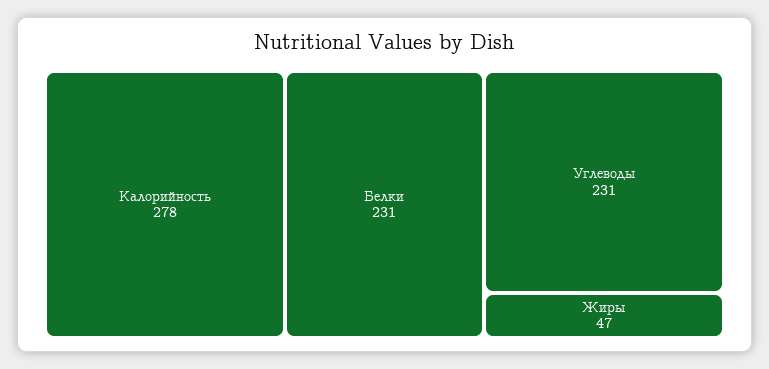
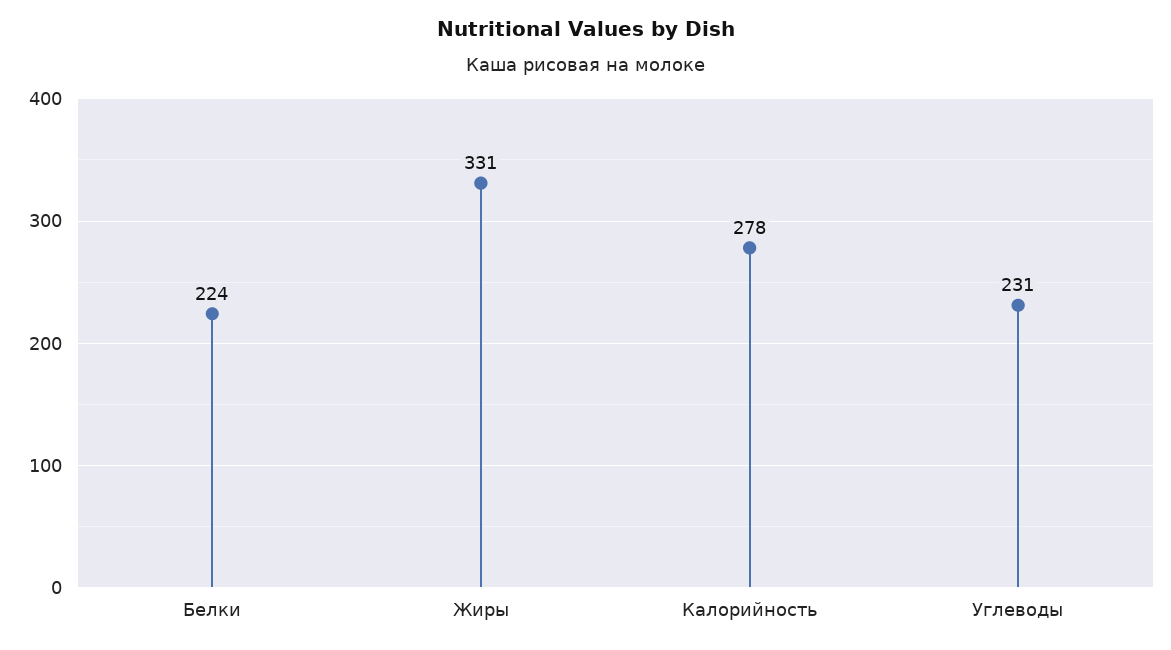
Белки: 231 -> 224
Жиры: 47 -> 331

